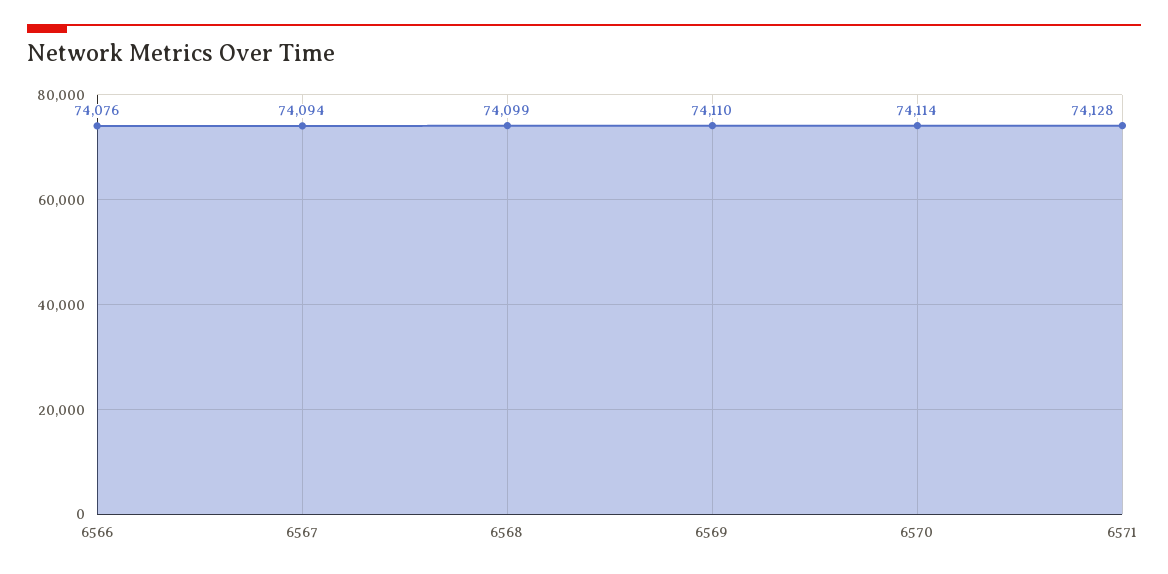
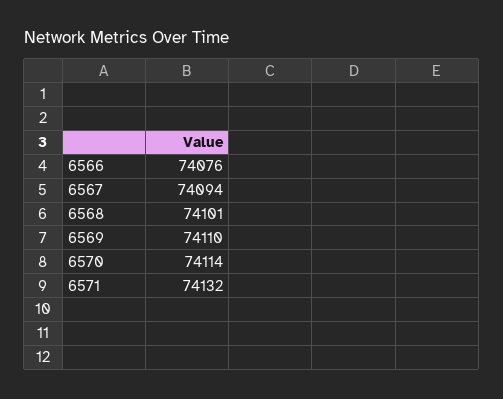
6568: 74099 -> 74101
6571: 74128 -> 74132

